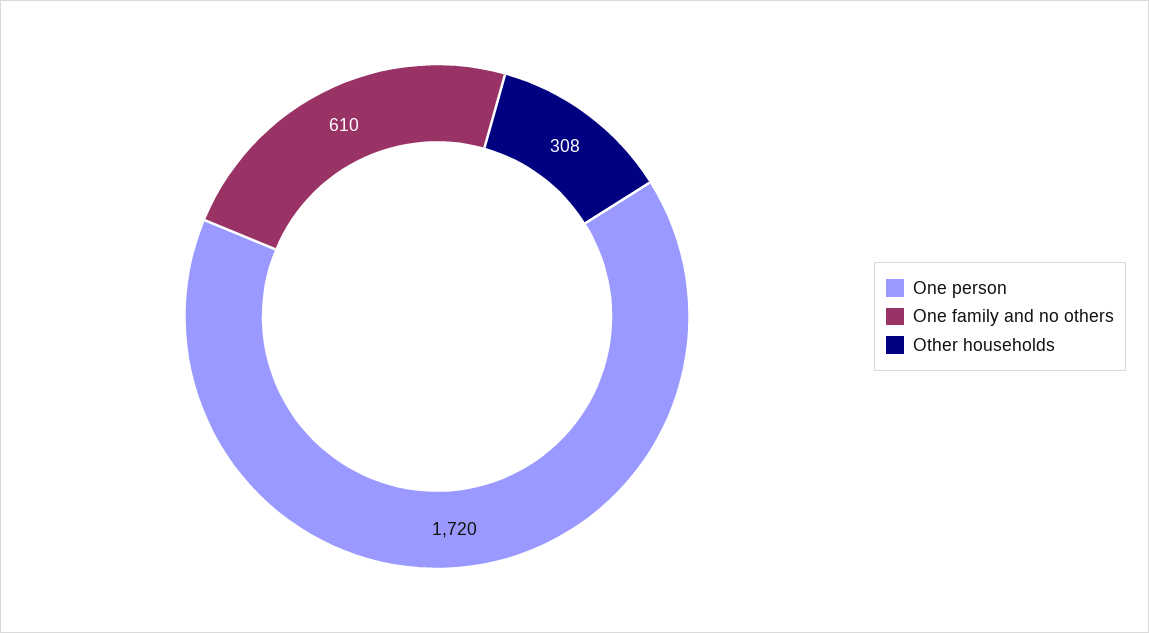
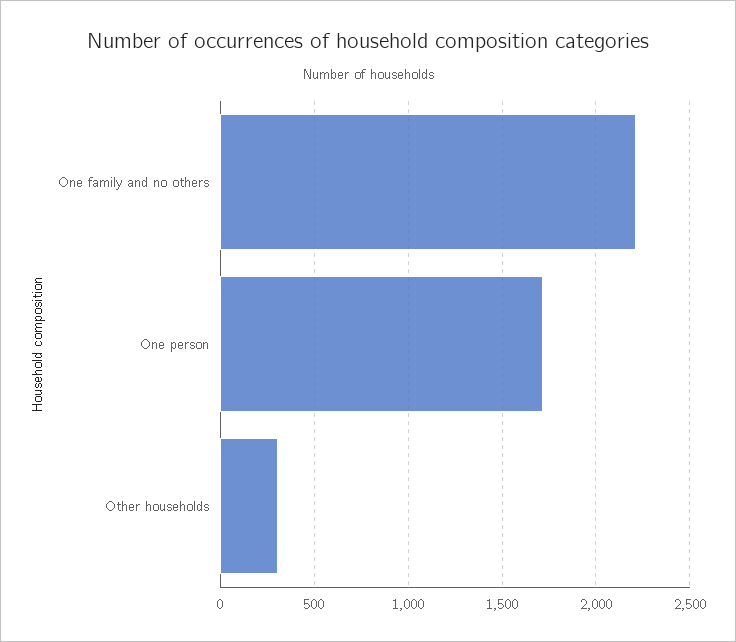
One family and no others: 610 -> 2200

